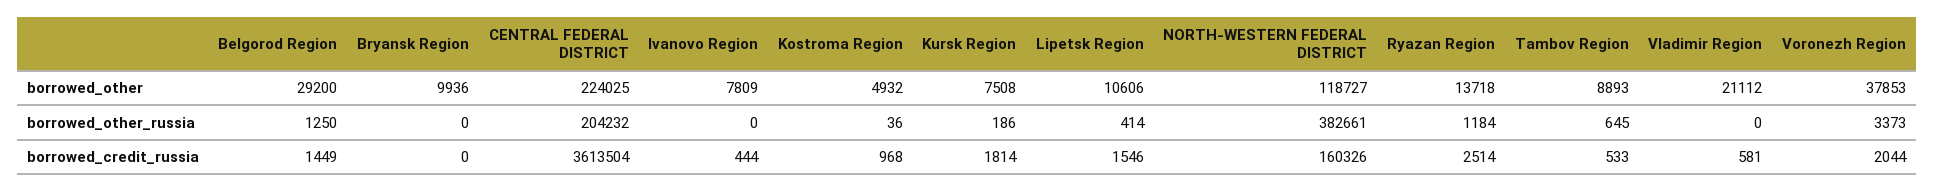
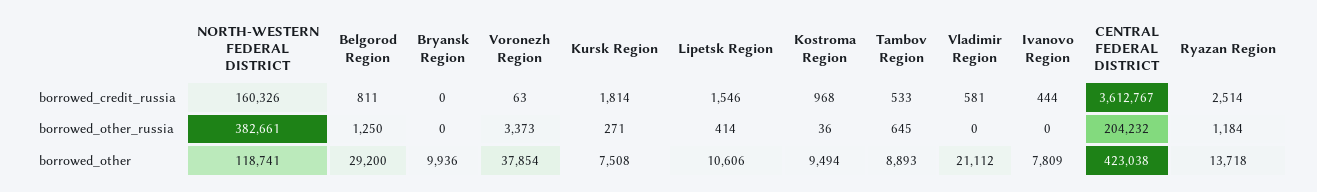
CENTRAL FEDERAL DISTRICT, borrowed_other: 224025 -> 423038
Kostroma Region, borrowed_other: 4932 -> 9494
NORTH-WESTERN FEDERAL DISTRICT, borrowed_other: 118727 -> 118741
Voronezh Region, borrowed_other: 37853 -> 37854
Kursk Region, borrowed_other_russia: 186 -> 271
Belgorod Region, borrowed_credit_russia: 1449 -> 811
CENTRAL FEDERAL DISTRICT, borrowed_credit_russia: 3613504 -> 3612767
Voronezh Region, borrowed_credit_russia: 2044 -> 63

